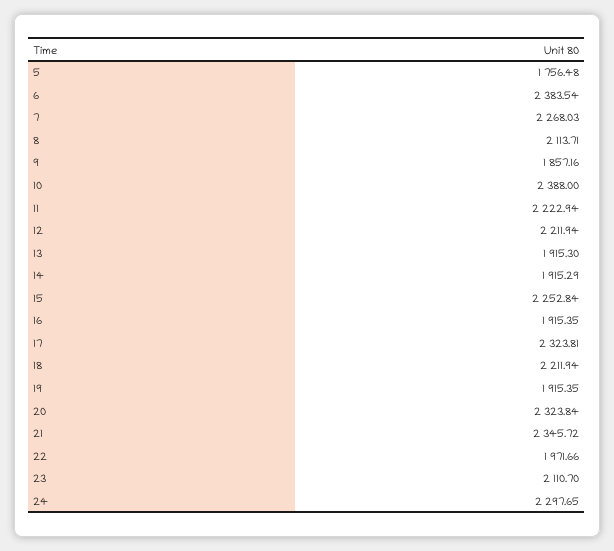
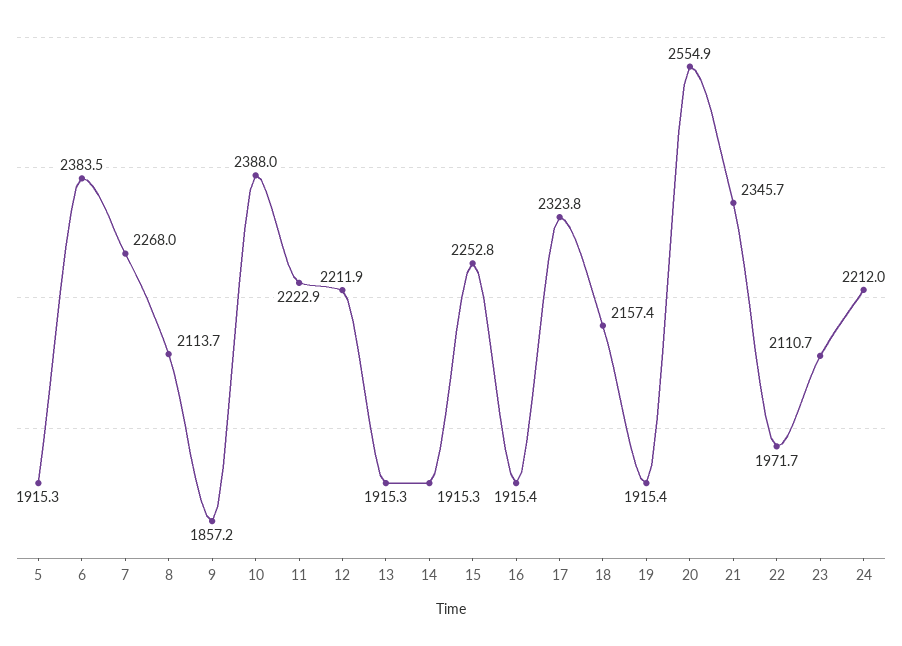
5: 1756.48 -> 1915.3
18: 2211.94 -> 2157.4
20: 2323.84 -> 2554.9
24: 2297.65 -> 2212

